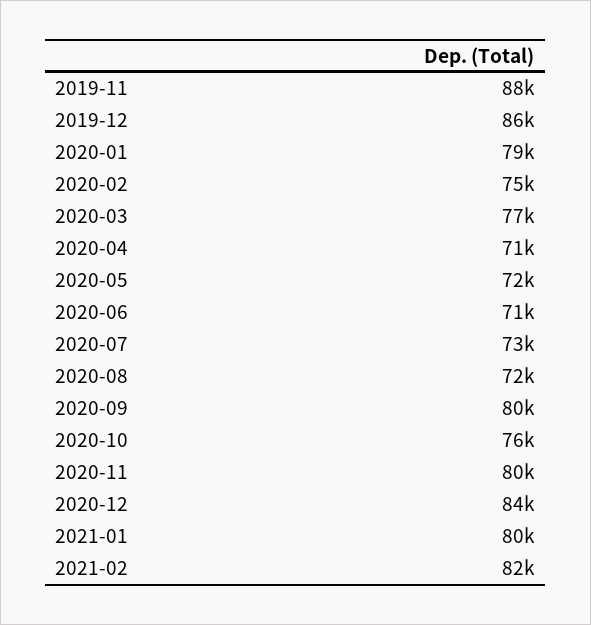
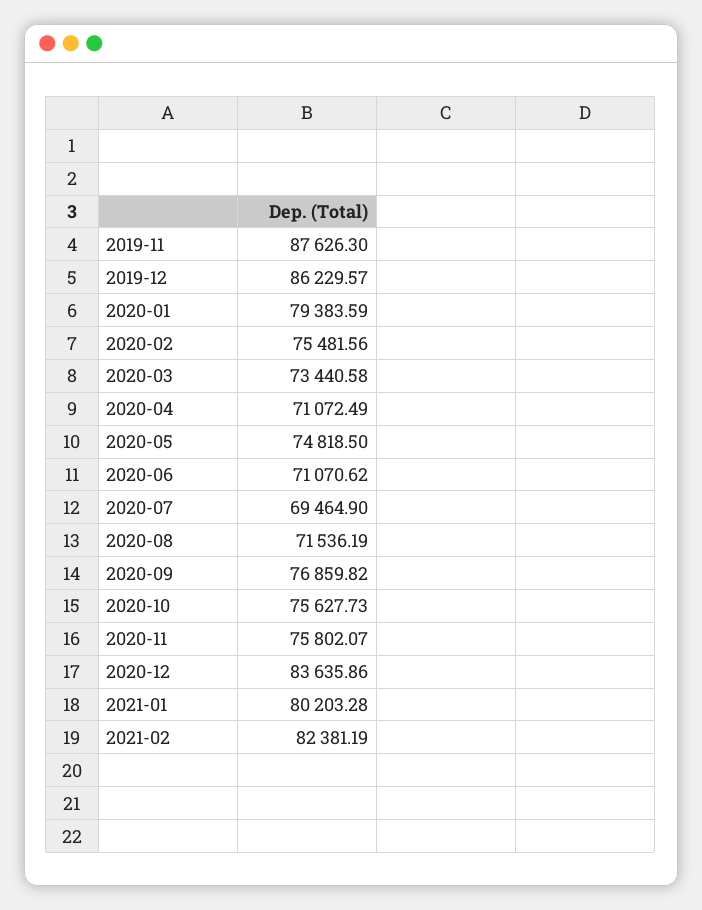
2020-03: 77000 -> 73440.58
2020-05: 72000 -> 74818.5
2020-07: 73000 -> 69464.9
2020-09: 80000 -> 76859.82
2020-11: 80000 -> 75802.07

